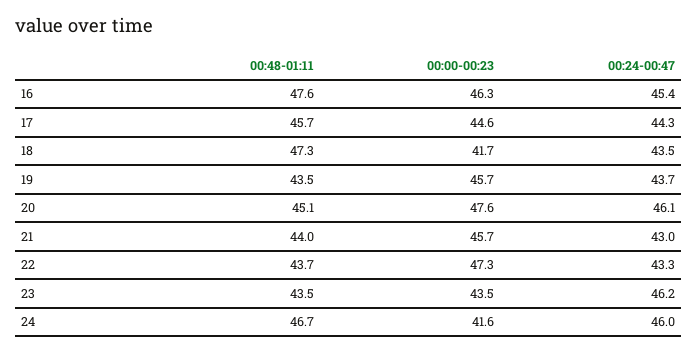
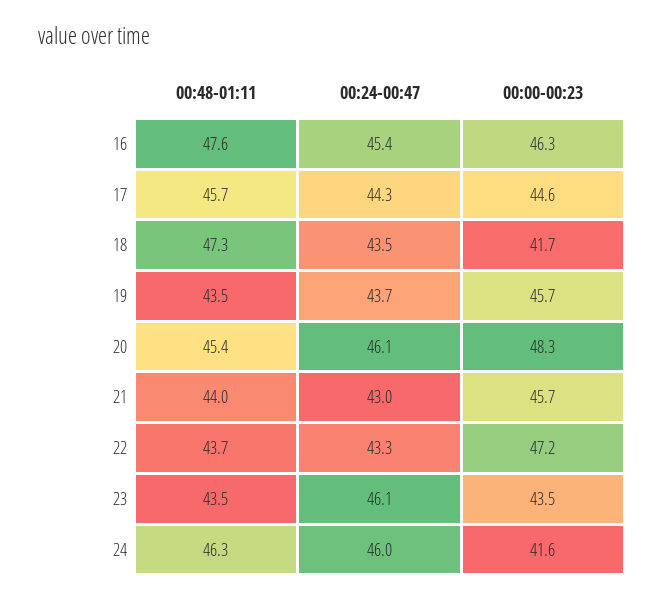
00:48-01:11, 20: 45.1 -> 45.4
00:00-00:23, 20: 47.6 -> 48.3
00:00-00:23, 22: 47.3 -> 47.2
00:24-00:47, 23: 46.2 -> 46.1
00:48-01:11, 24: 46.7 -> 46.3

